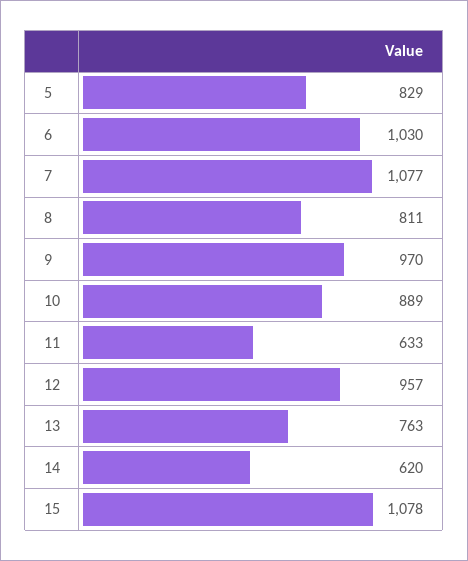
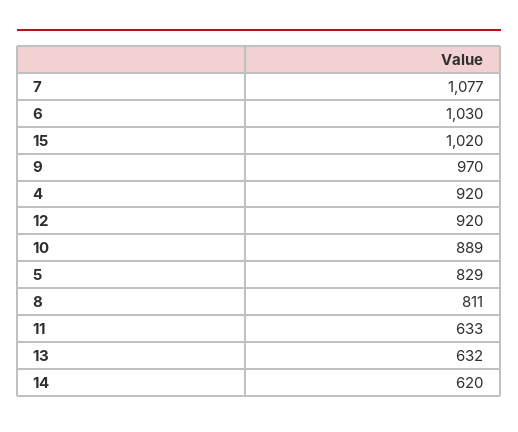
12: 957 -> 920
13: 763 -> 632
15: 1078 -> 1020
4: none -> 920

